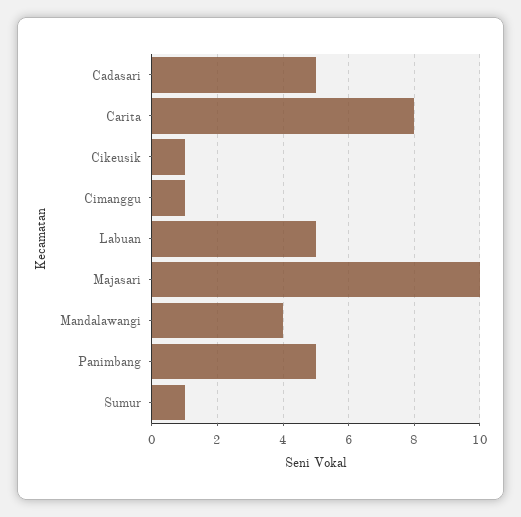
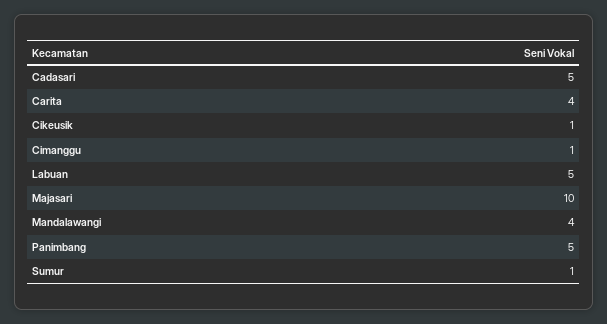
Carita: 8 -> 4

